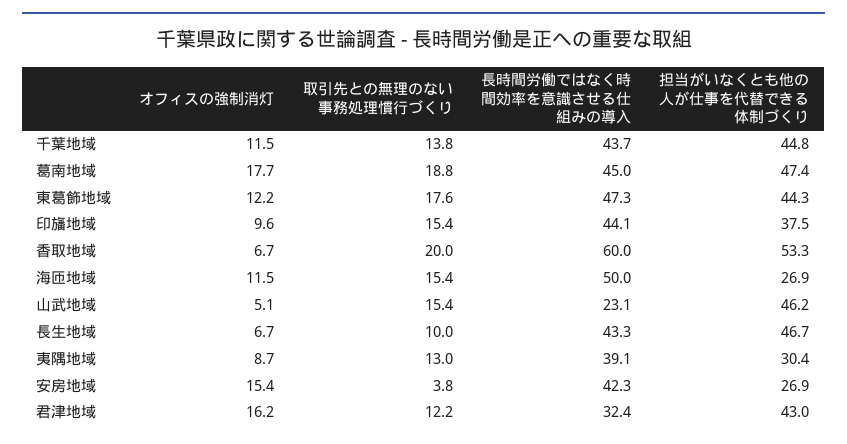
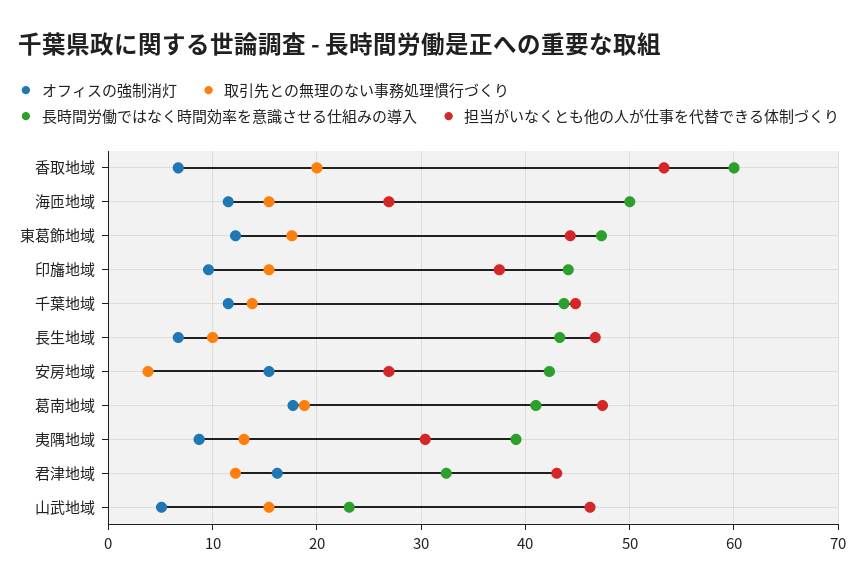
長時間労働ではなく時間効率を意識させる仕組みの導入, 葛南地域: 45 -> 41

